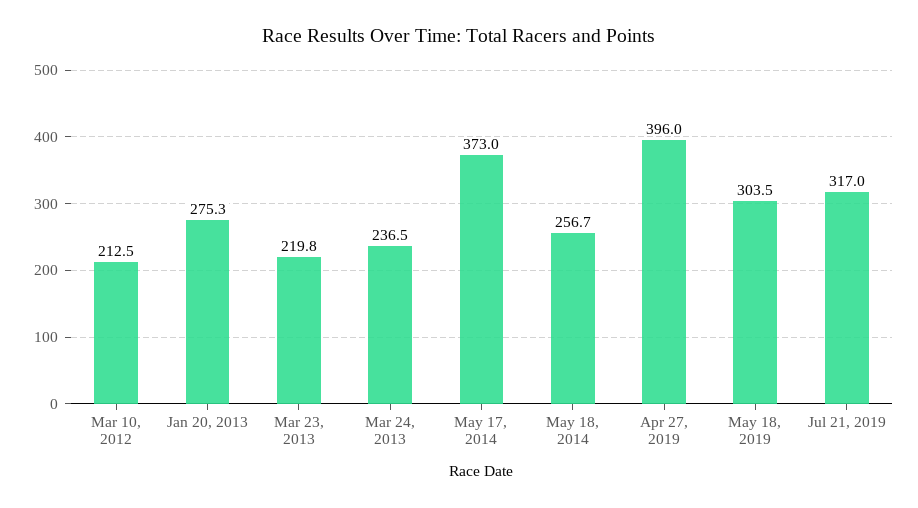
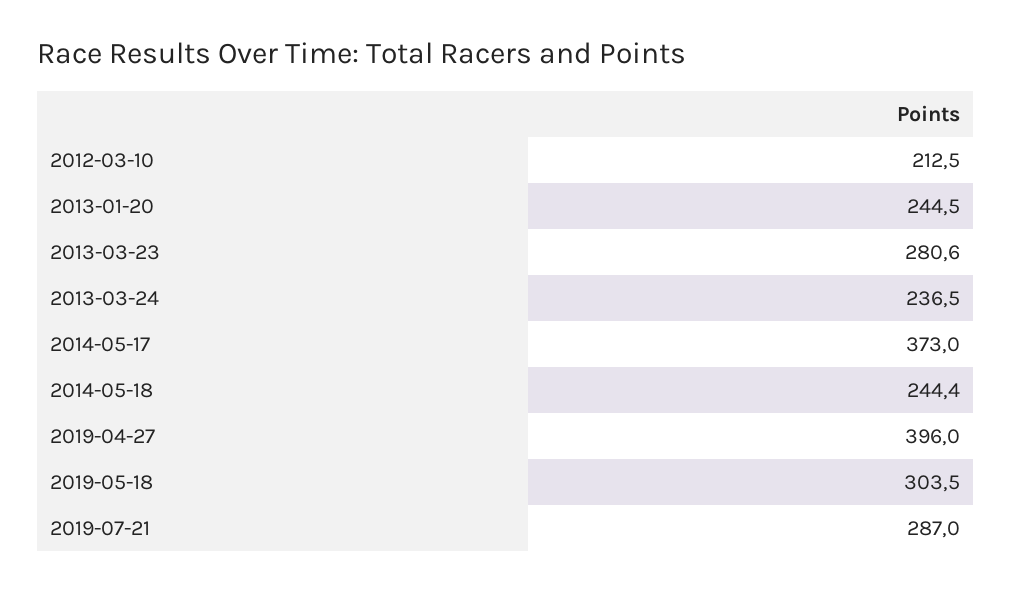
Jan 20, 2013: 275.3 -> 244.5
Mar 23, 2013: 219.8 -> 280.6
May 18, 2014: 256.7 -> 244.4
Jul 21, 2019: 317 -> 287

